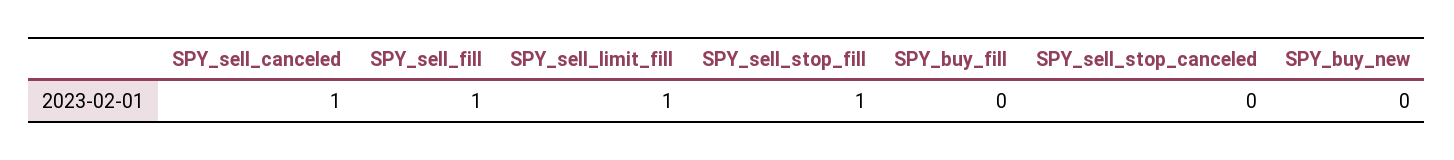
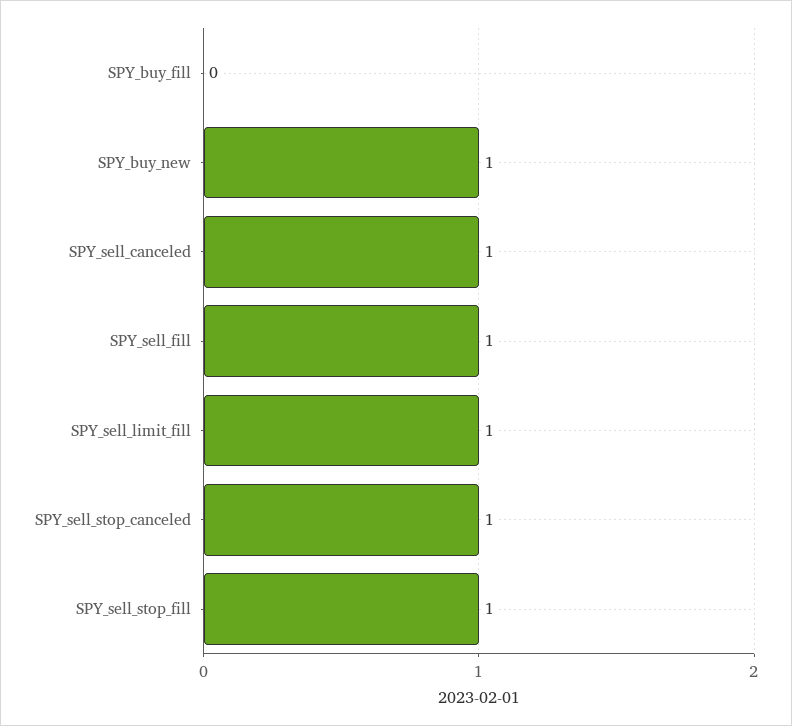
SPY_sell_stop_canceled: 0 -> 1
SPY_buy_new: 0 -> 1

